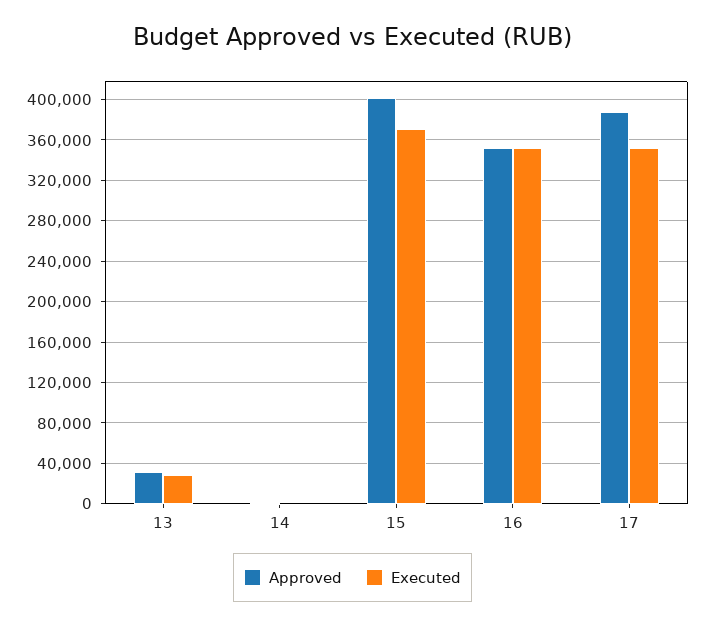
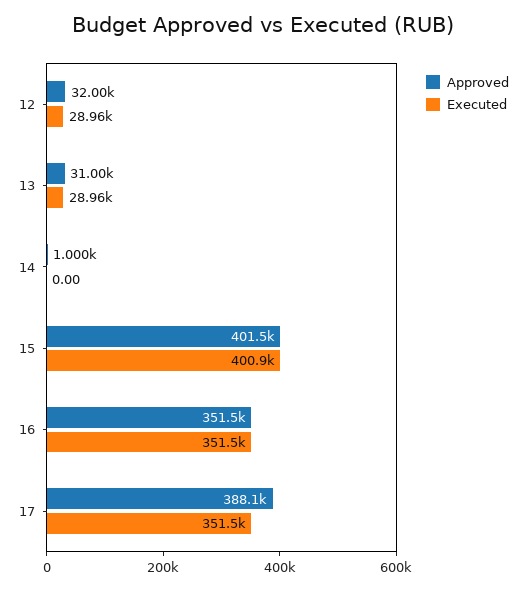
Executed, 15: 370000 -> 400900
Approved, 12: none -> 32000
Executed, 12: none -> 28960

